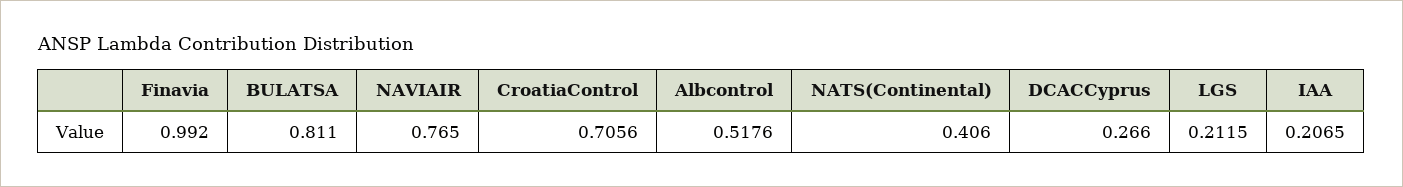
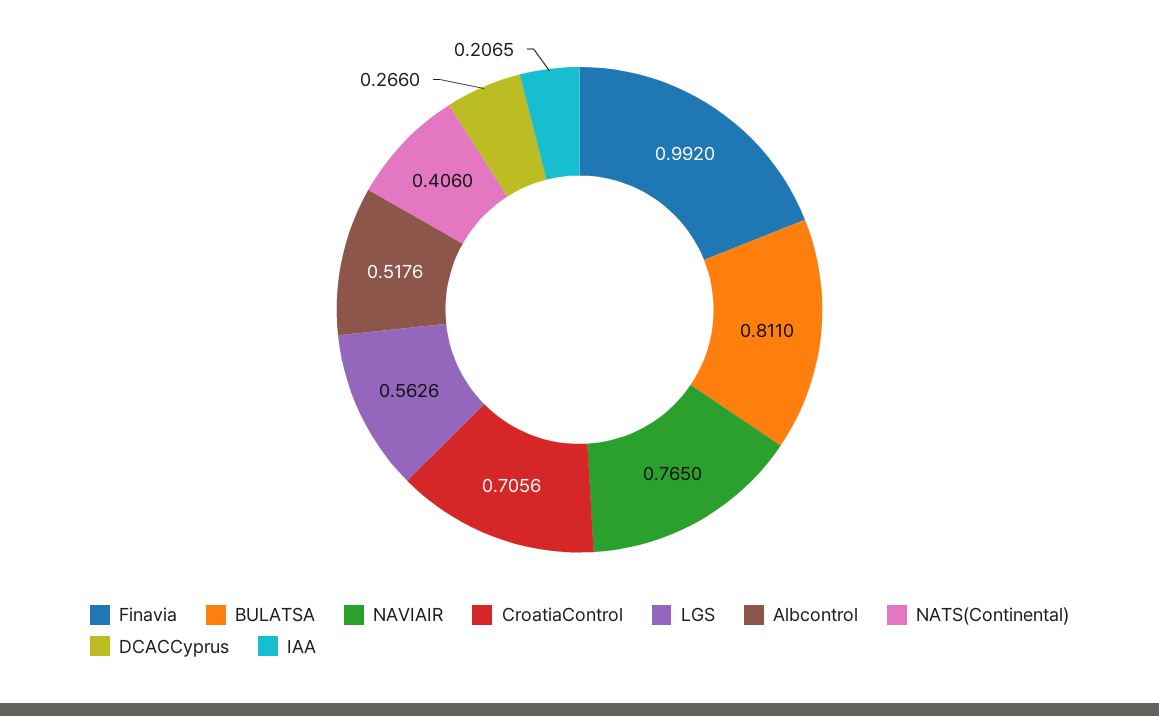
LGS: 0.2115 -> 0.5626

